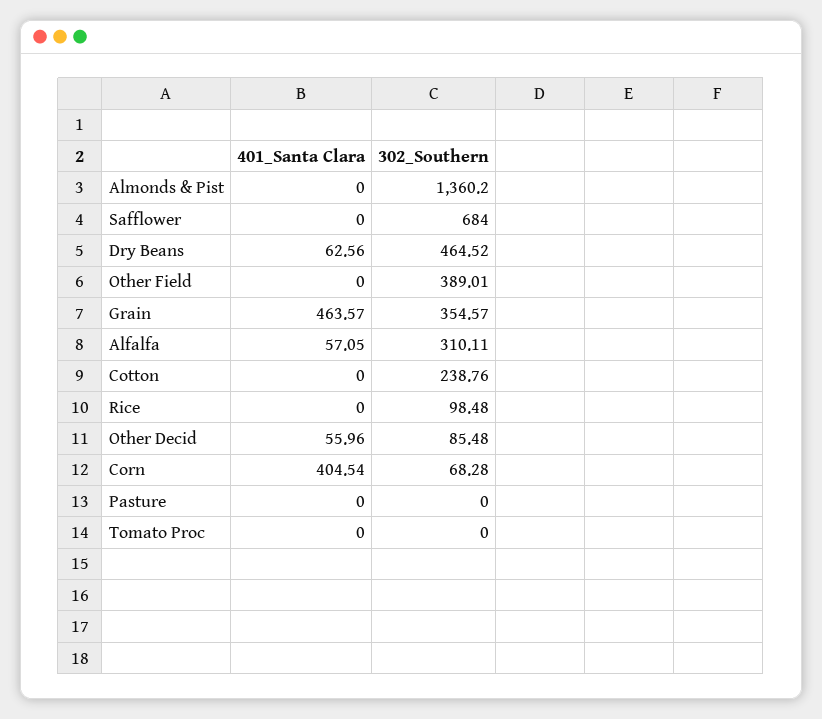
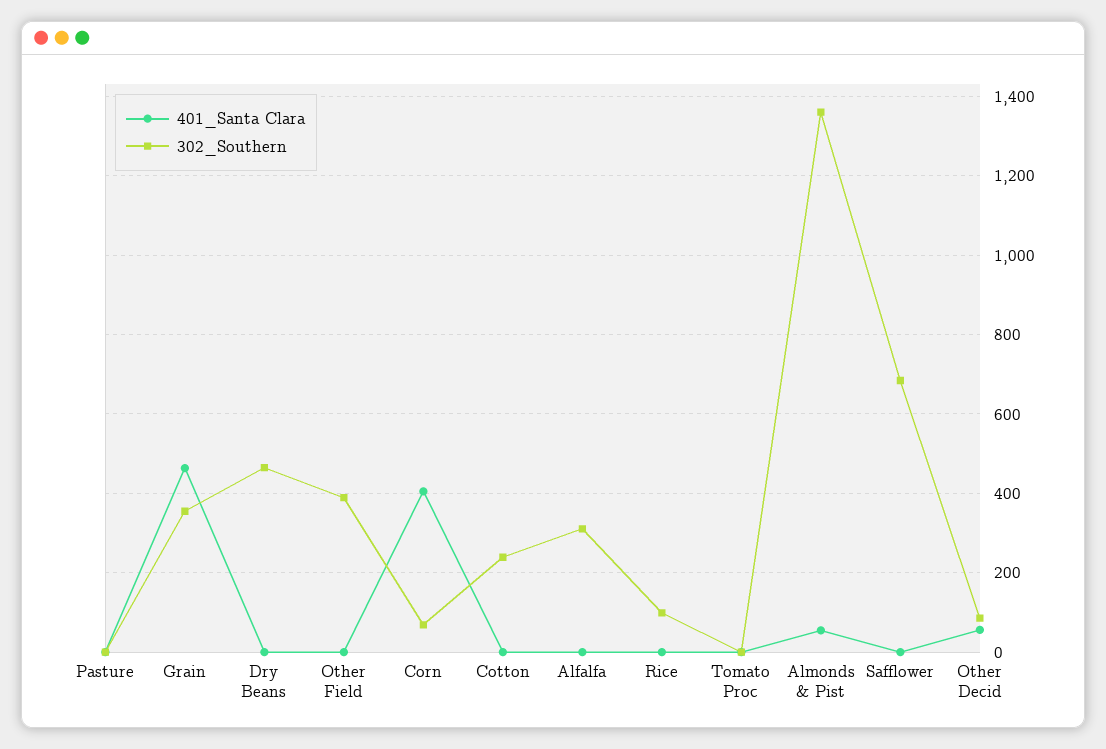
401_Santa Clara, Almonds & Pist: 0 -> 60
401_Santa Clara, Dry Beans: 62.56 -> 0
401_Santa Clara, Alfalfa: 57.05 -> 0

